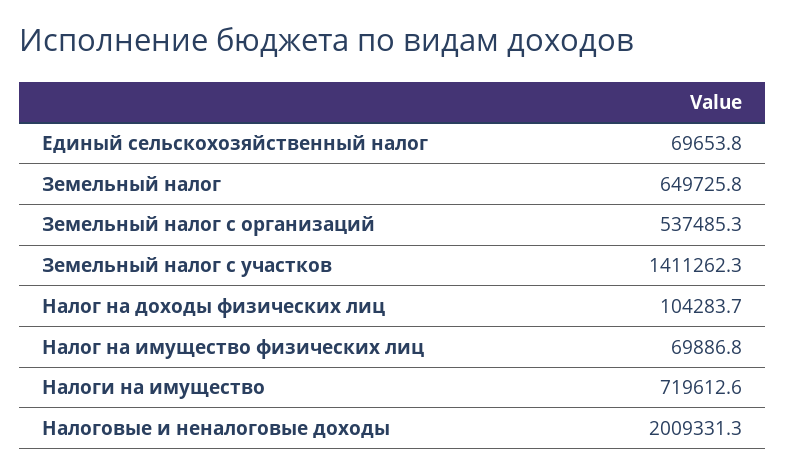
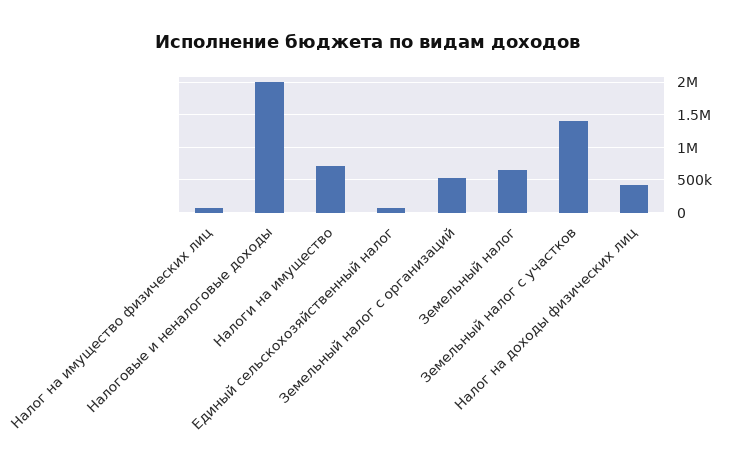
Налог на доходы физических лиц: 104283.7 -> 400000

